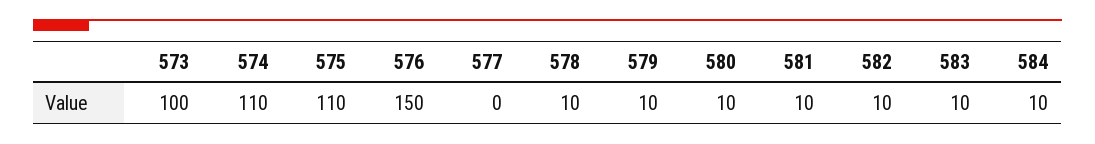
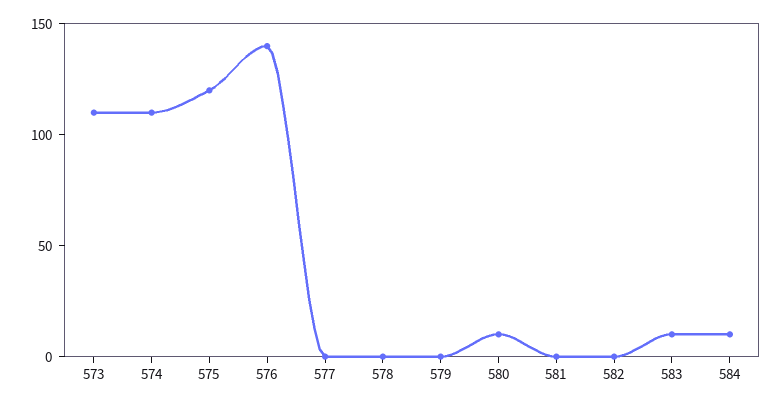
573: 100 -> 110
575: 110 -> 120
576: 150 -> 140
578: 10 -> 0
579: 10 -> 0
581: 10 -> 0
582: 10 -> 0

